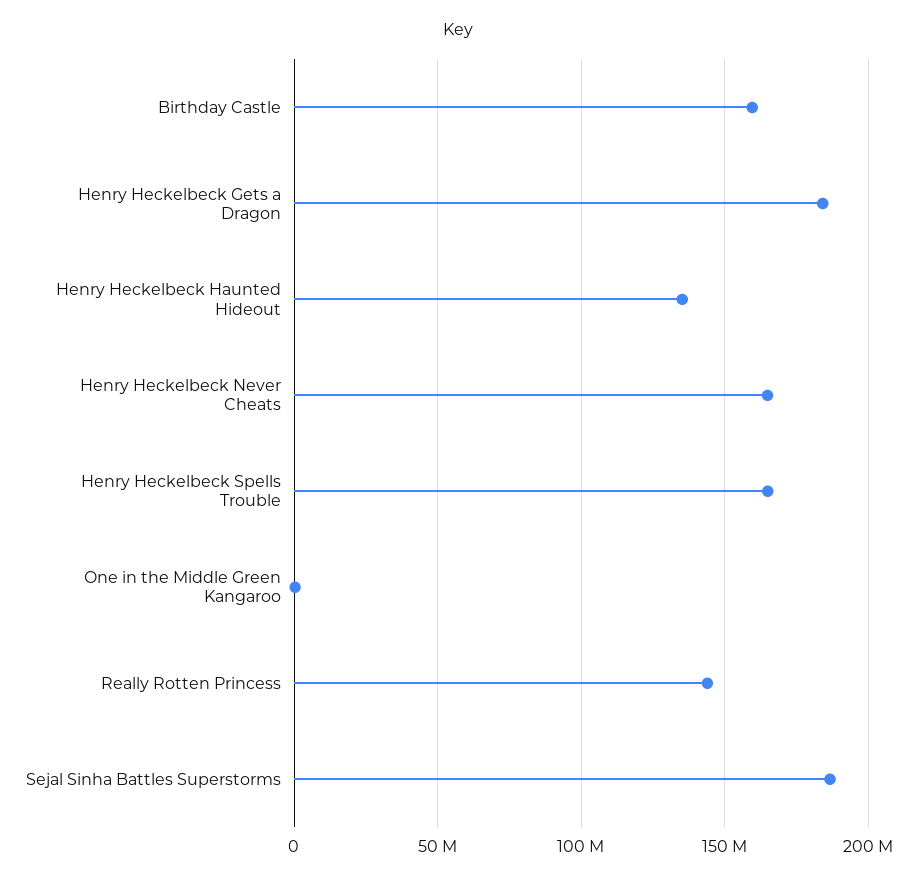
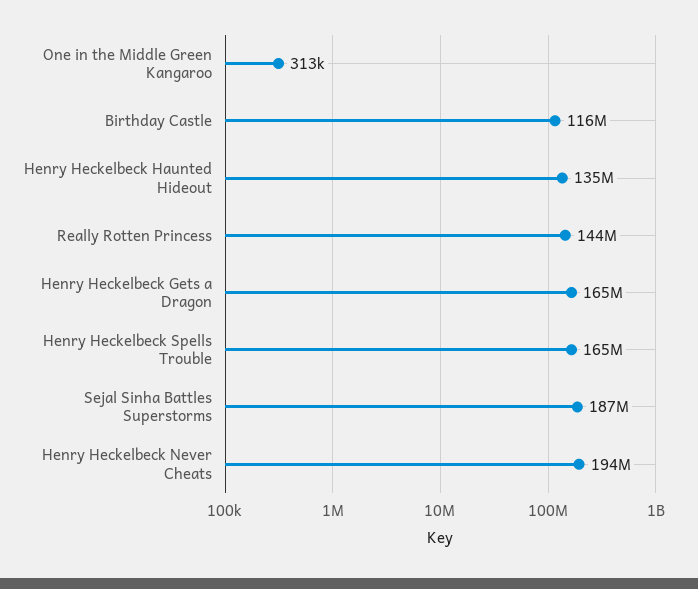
Birthday Castle: 160000000 -> 116000000
Henry Heckelbeck Gets a Dragon: 185000000 -> 165000000
Henry Heckelbeck Never Cheats: 165000000 -> 194000000

